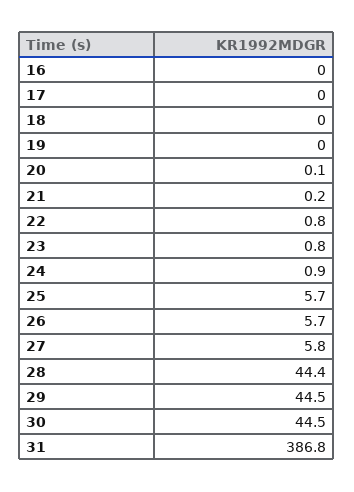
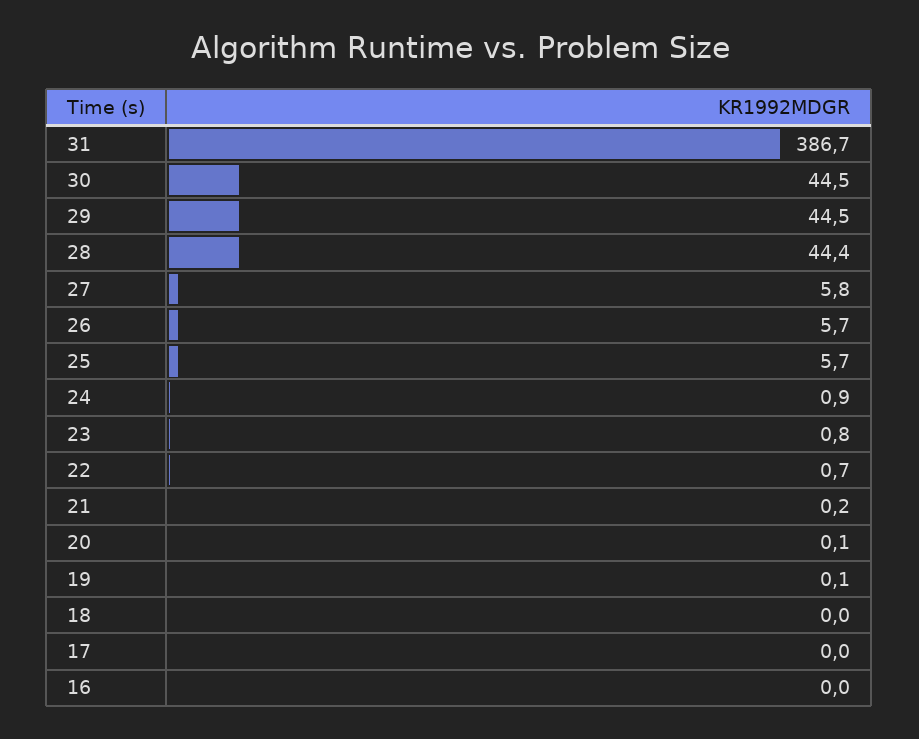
19: 0 -> 0.1
22: 0.8 -> 0.7
31: 386.8 -> 386.7

